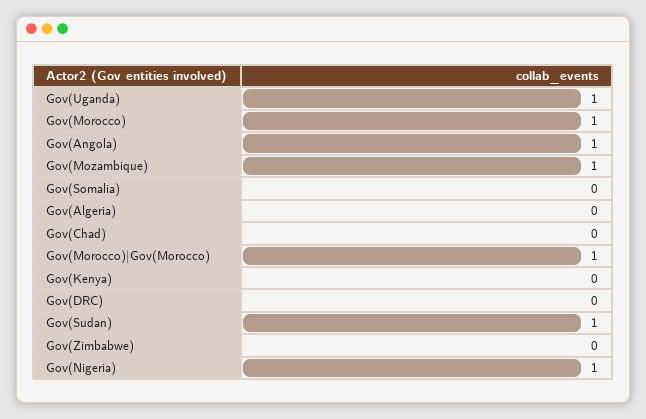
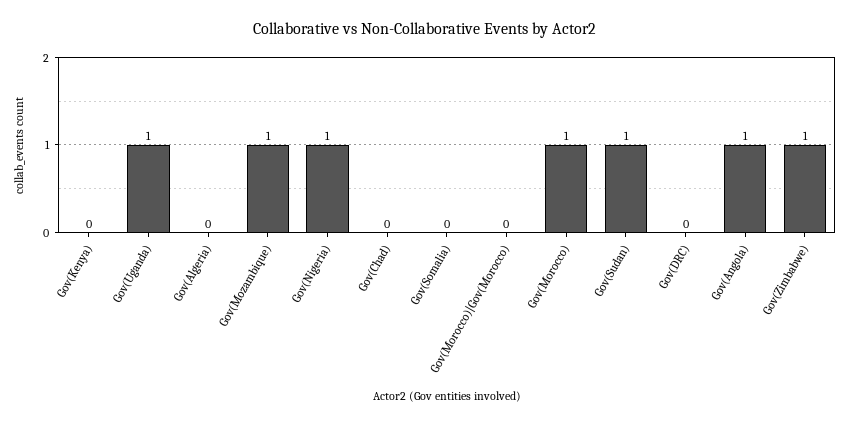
Gov(Morocco)|Gov(Morocco): 1 -> 0
Gov(Zimbabwe): 0 -> 1

